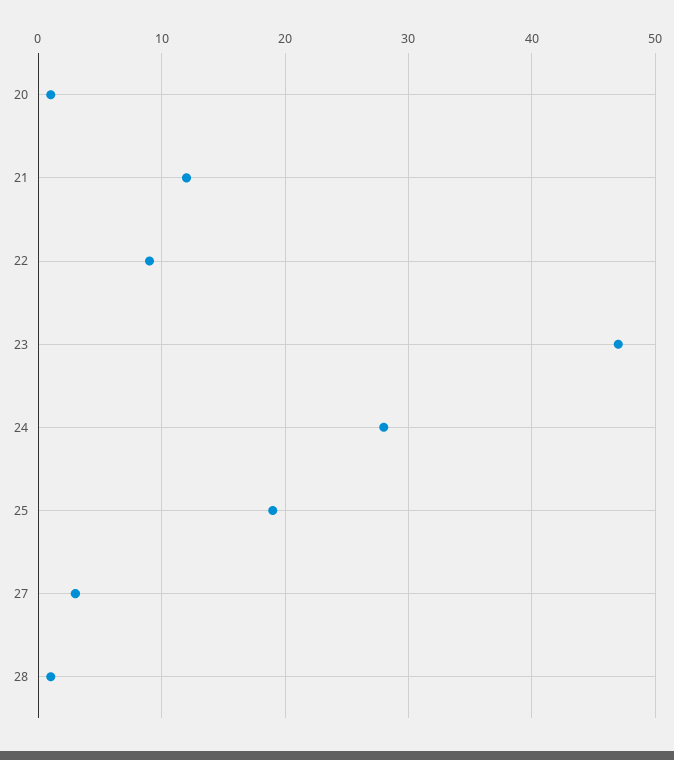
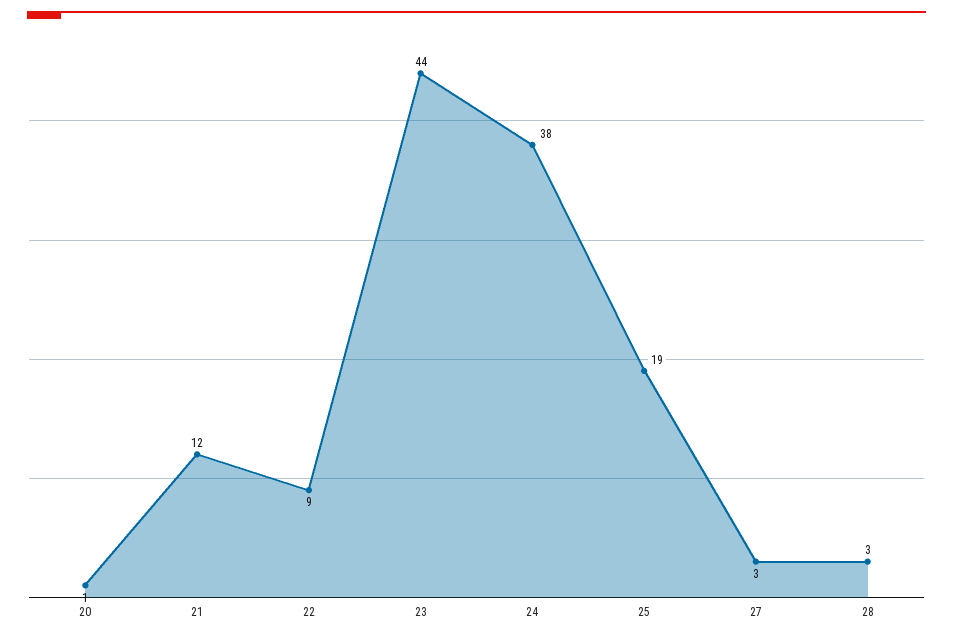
23: 47 -> 44
24: 28 -> 38
28: 1 -> 3

